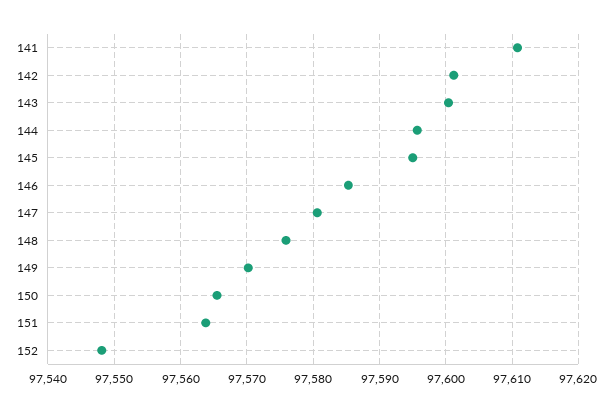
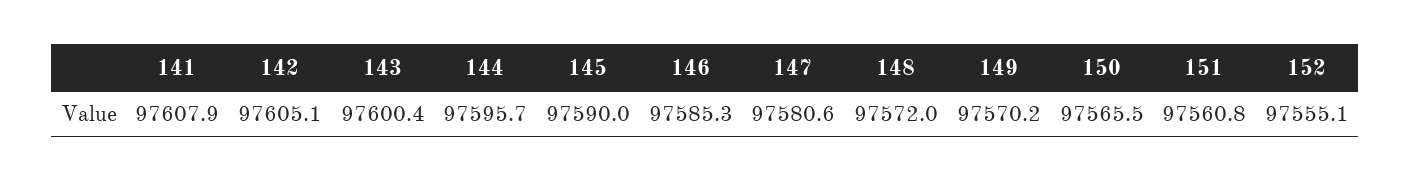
141: 97611 -> 97607.9
142: 97601 -> 97605.1
145: 97595 -> 97590
148: 97576 -> 97572
151: 97564 -> 97560.8
152: 97548 -> 97555.1

